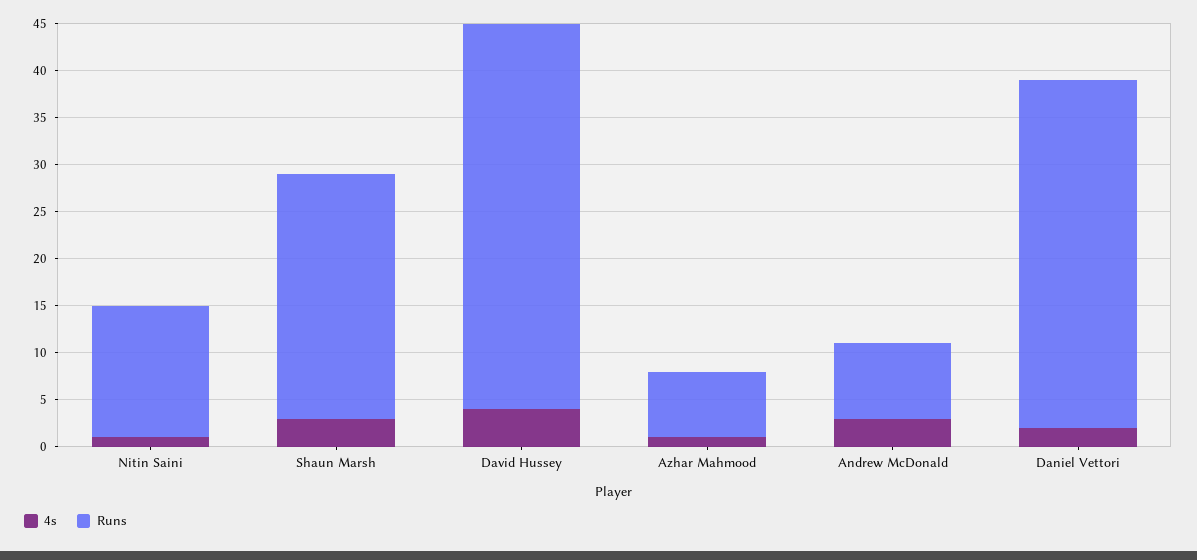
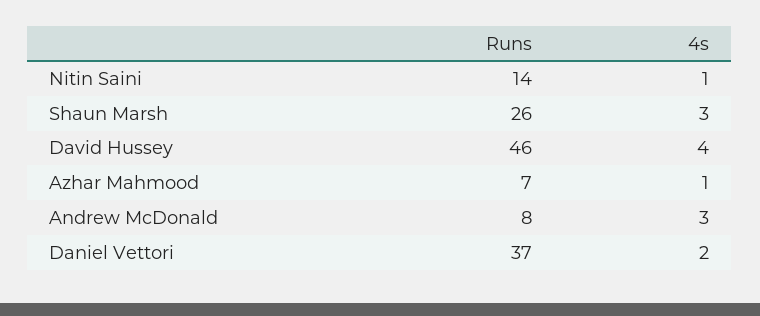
Runs, David Hussey: 41 -> 46

